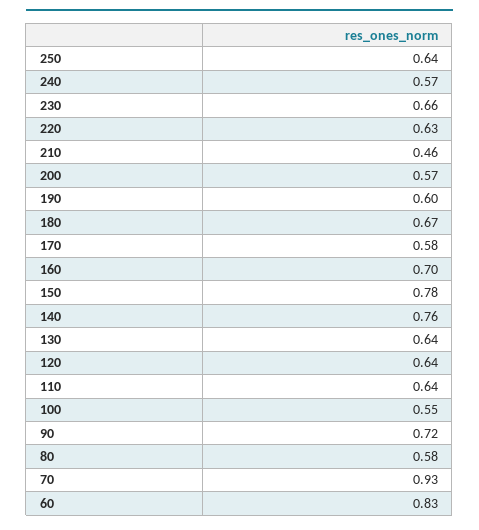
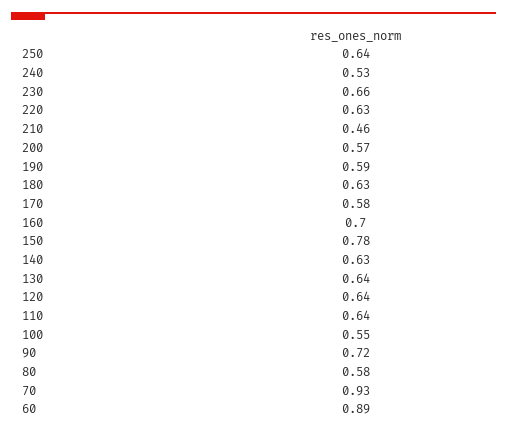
240: 0.57 -> 0.53
190: 0.6 -> 0.59
180: 0.67 -> 0.63
140: 0.76 -> 0.63
60: 0.83 -> 0.89

